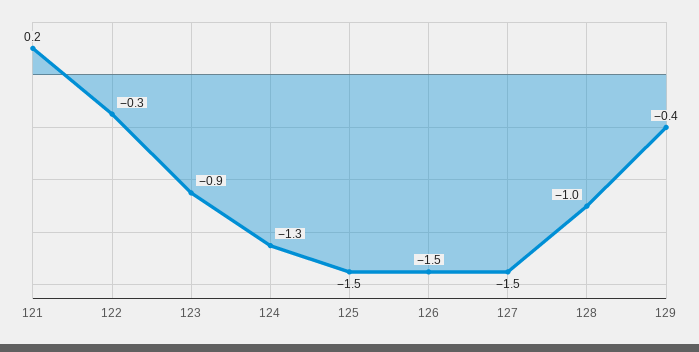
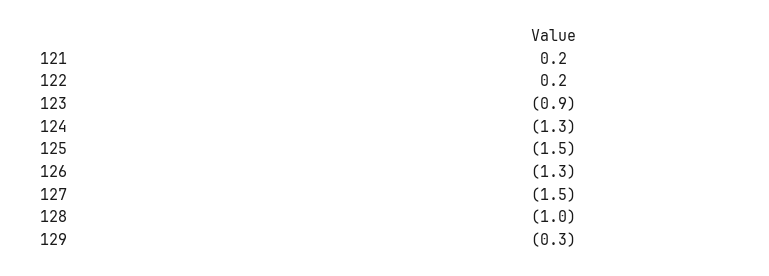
122: -0.3 -> 0.2
126: -1.5 -> -1.3
129: -0.4 -> -0.3

